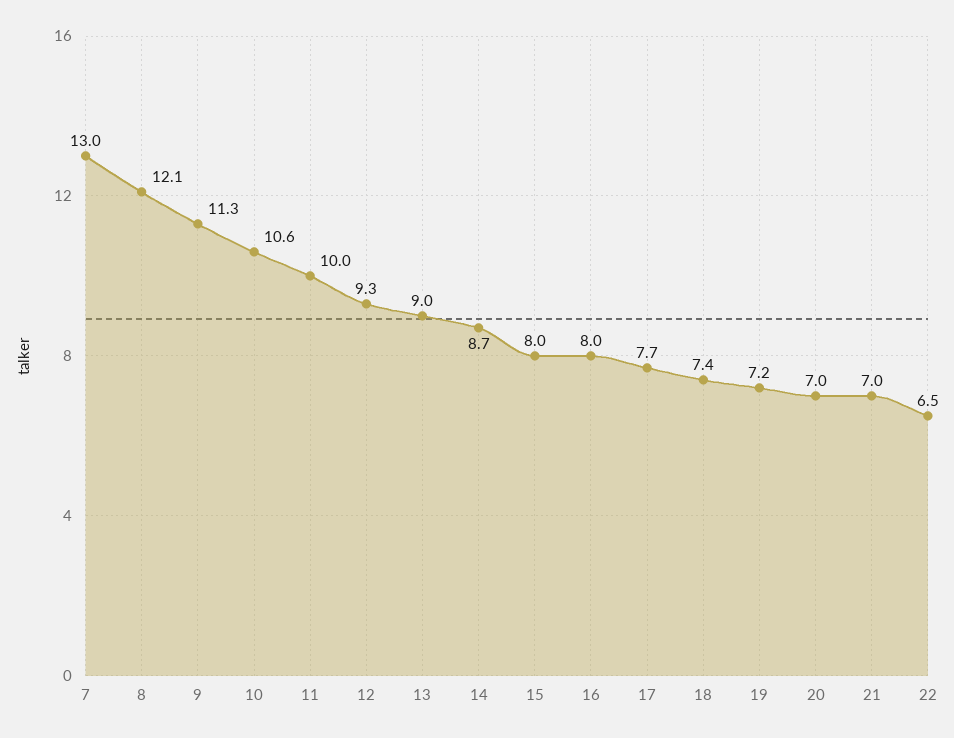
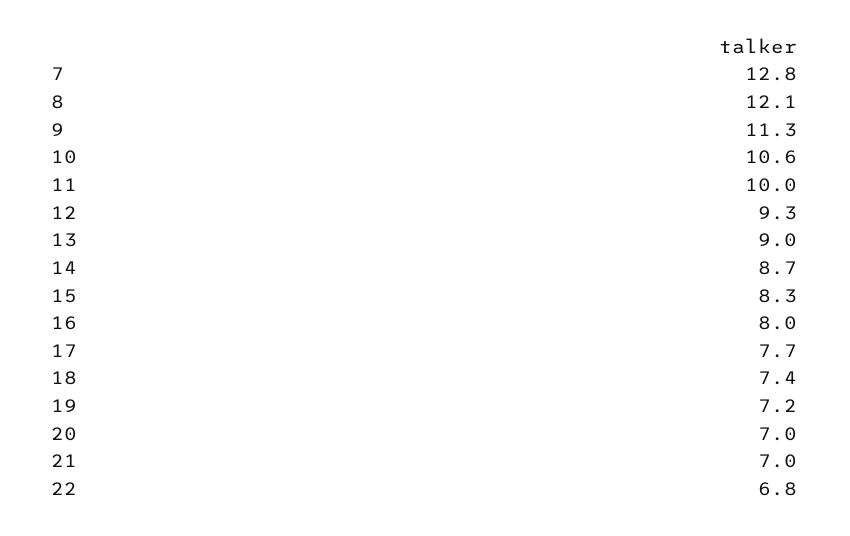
7: 13 -> 12.8
15: 8 -> 8.3
22: 6.5 -> 6.8

